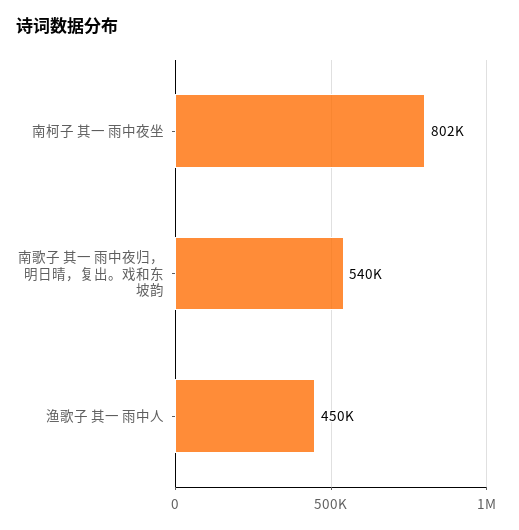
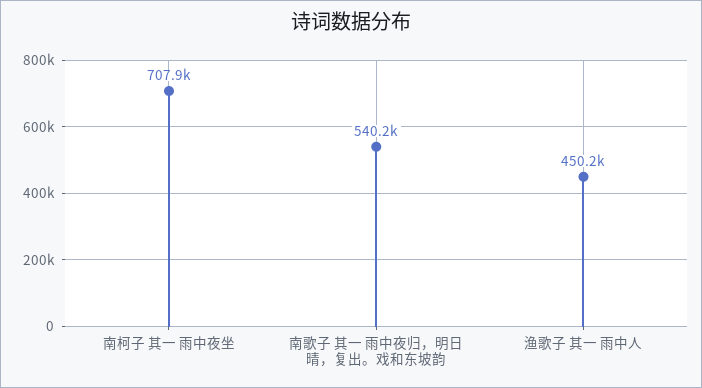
南柯子 其一 雨中夜坐: 802000 -> 707900

